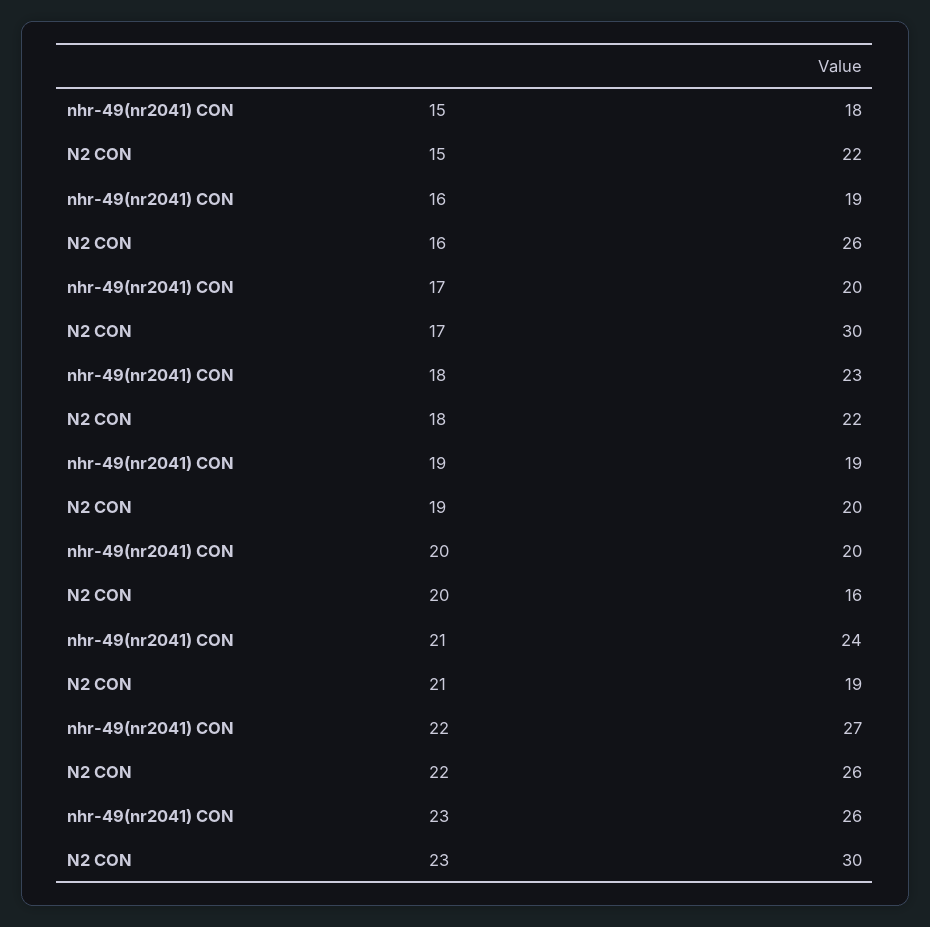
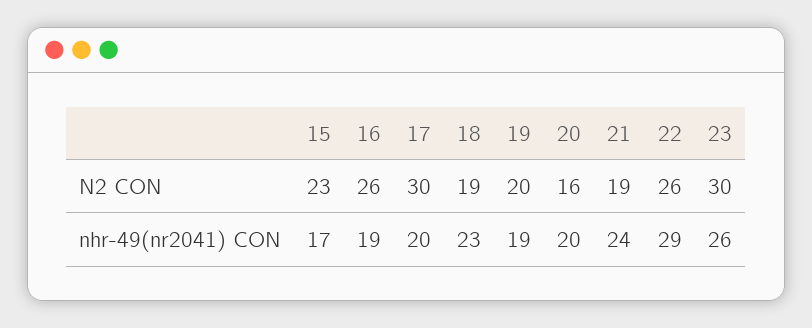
nhr-49(nr2041) CON, 15: 18 -> 17
N2 CON, 15: 22 -> 23
N2 CON, 18: 22 -> 19
nhr-49(nr2041) CON, 22: 27 -> 29

